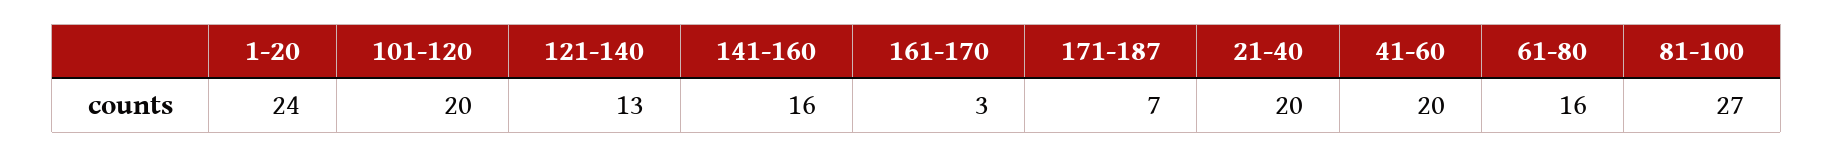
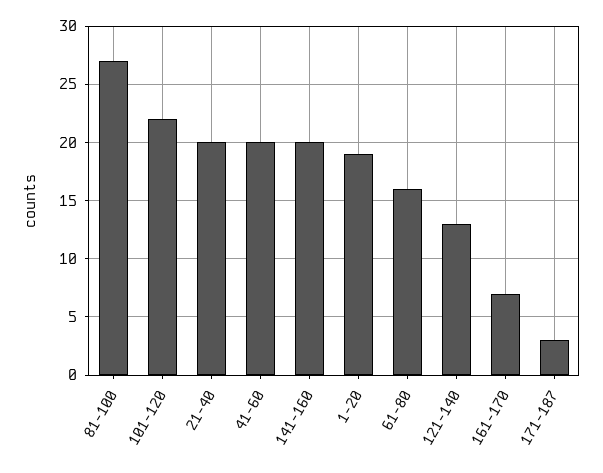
1-20: 24 -> 19
101-120: 20 -> 22
141-160: 16 -> 20
161-170: 3 -> 7
171-187: 7 -> 3

